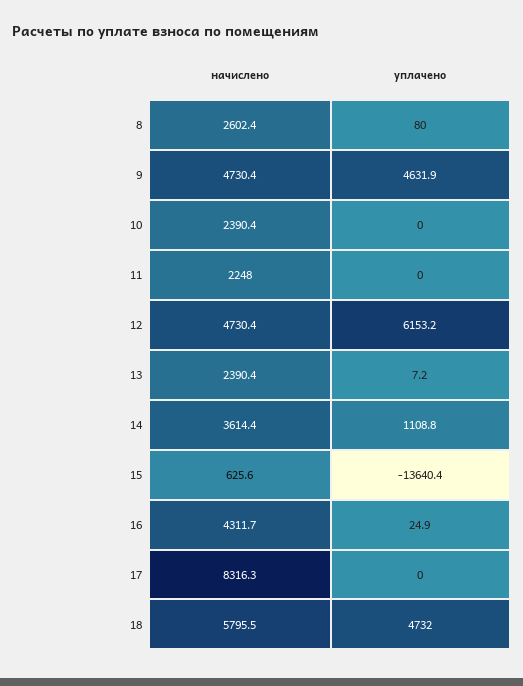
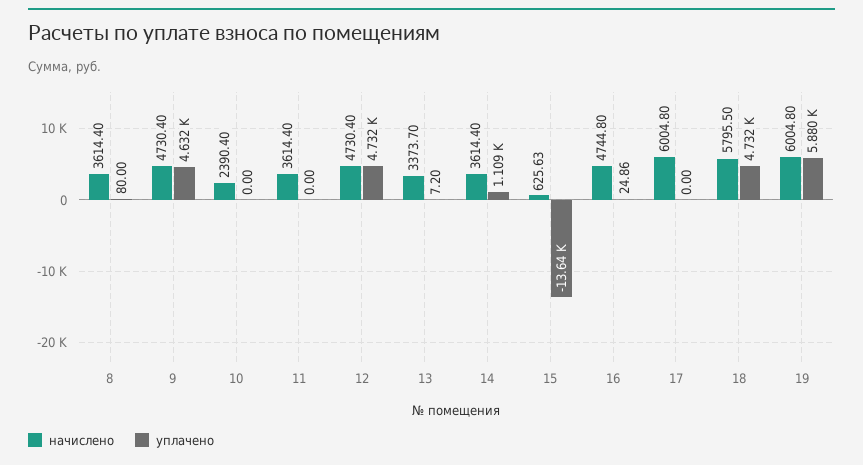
начислено, 8: 2602.4 -> 3614.4
начислено, 11: 2248 -> 3614.4
уплачено, 12: 6153.2 -> 4732
начислено, 13: 2390.4 -> 3373.7
начислено, 16: 4311.7 -> 4744.8
начислено, 17: 8316.3 -> 6004.8
начислено, 19: none -> 6004.8
уплачено, 19: none -> 5880

